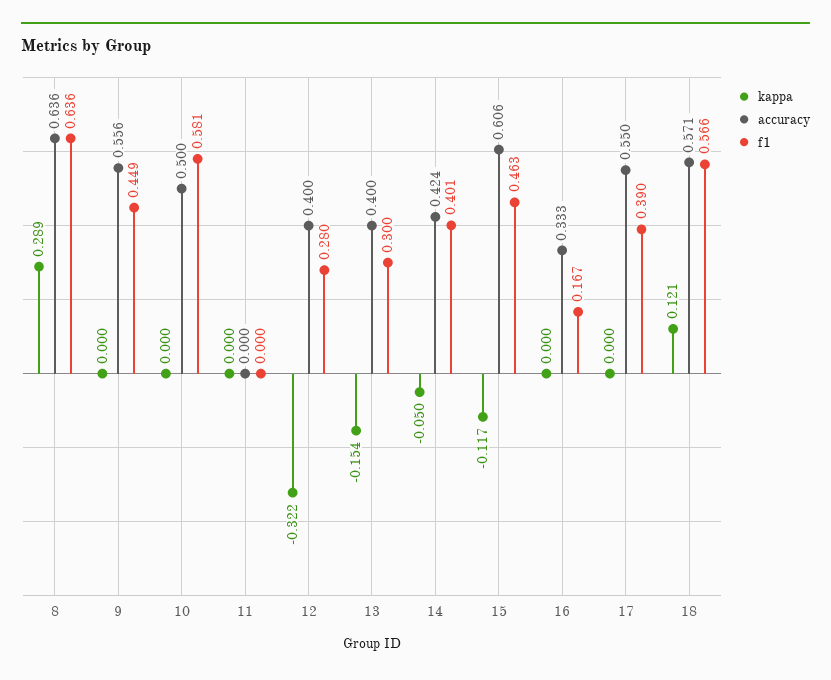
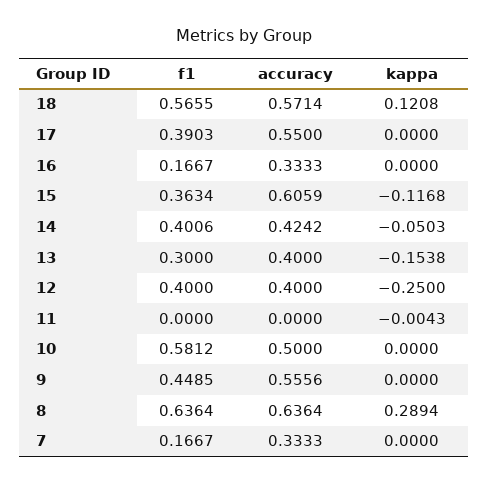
kappa, 11: 0 -> -0.0043
kappa, 12: -0.322 -> -0.25
f1, 12: 0.28 -> 0.4
f1, 15: 0.463 -> 0.3634
f1, 7: none -> 0.1667
accuracy, 7: none -> 0.3333
kappa, 7: none -> 0

